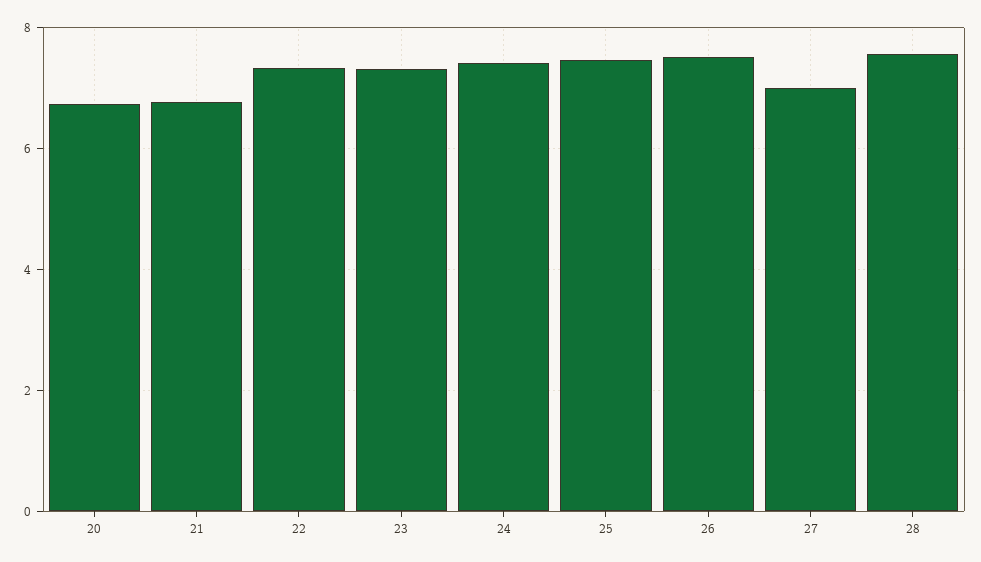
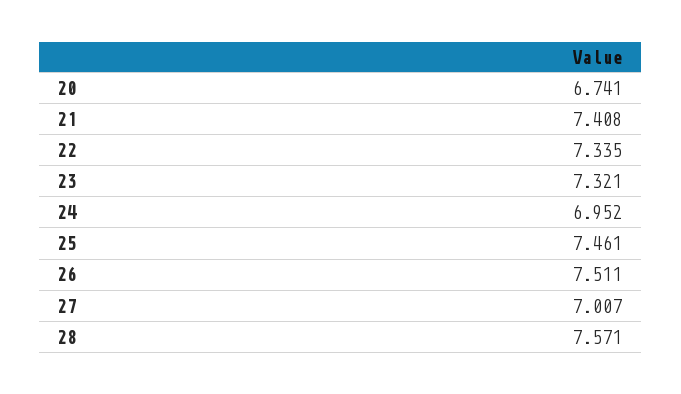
21: 6.8 -> 7.408
24: 7.4 -> 6.952

